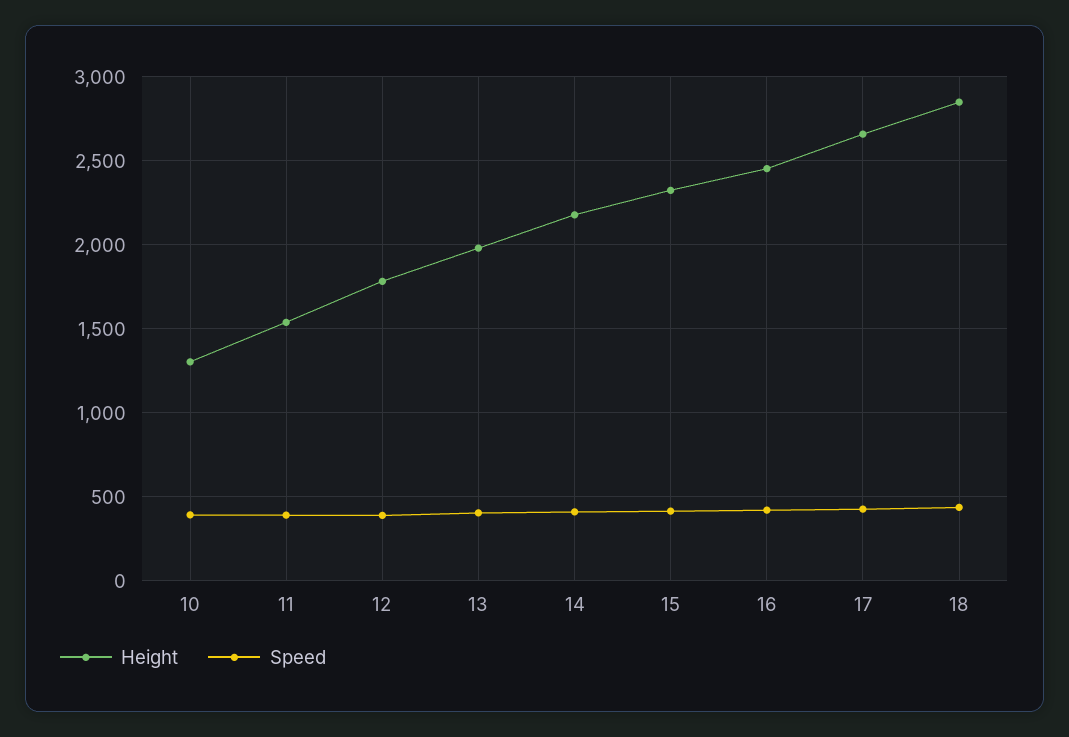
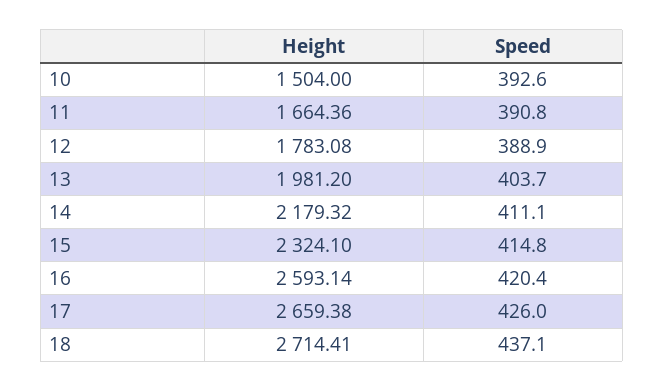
Height, 10: 1300 -> 1504
Height, 11: 1550 -> 1664.36
Height, 16: 2450 -> 2593.14
Height, 18: 2850 -> 2714.41

